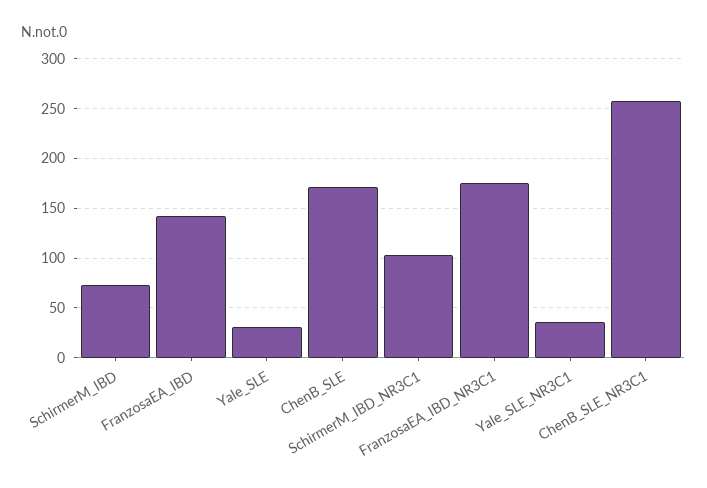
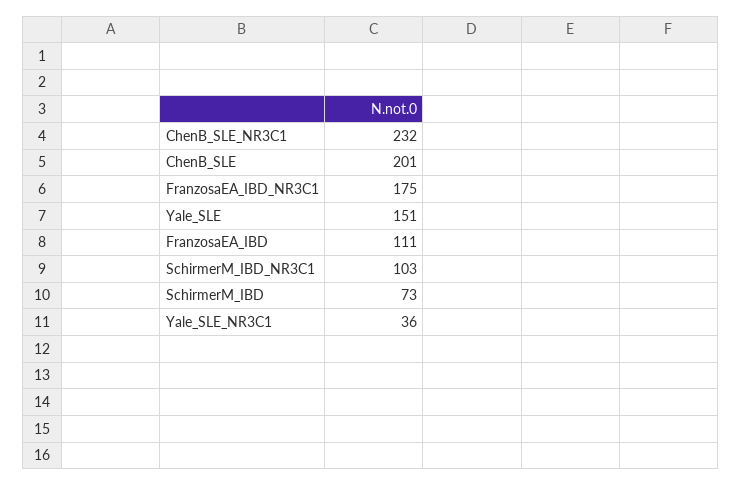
FranzosaEA_IBD: 140 -> 111
Yale_SLE: 30 -> 151
ChenB_SLE: 170 -> 201
ChenB_SLE_NR3C1: 260 -> 232

